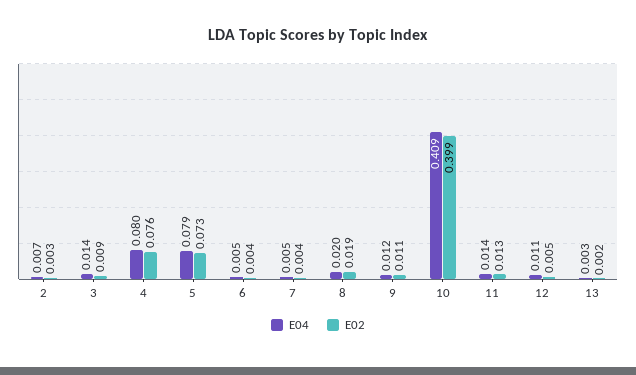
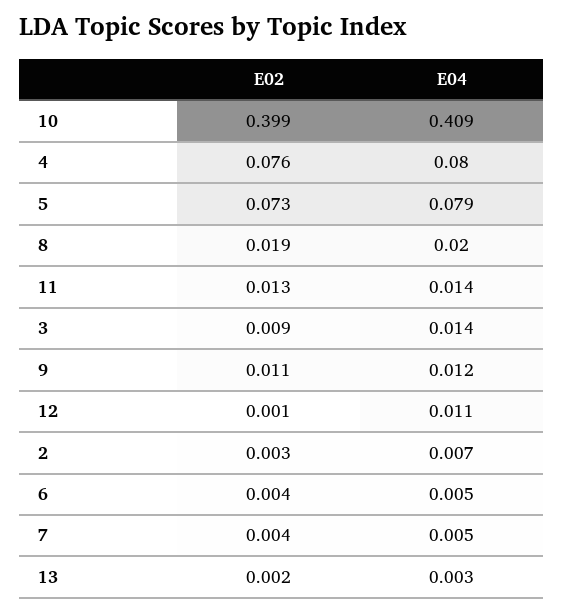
E02, 12: 0.005 -> 0.001

